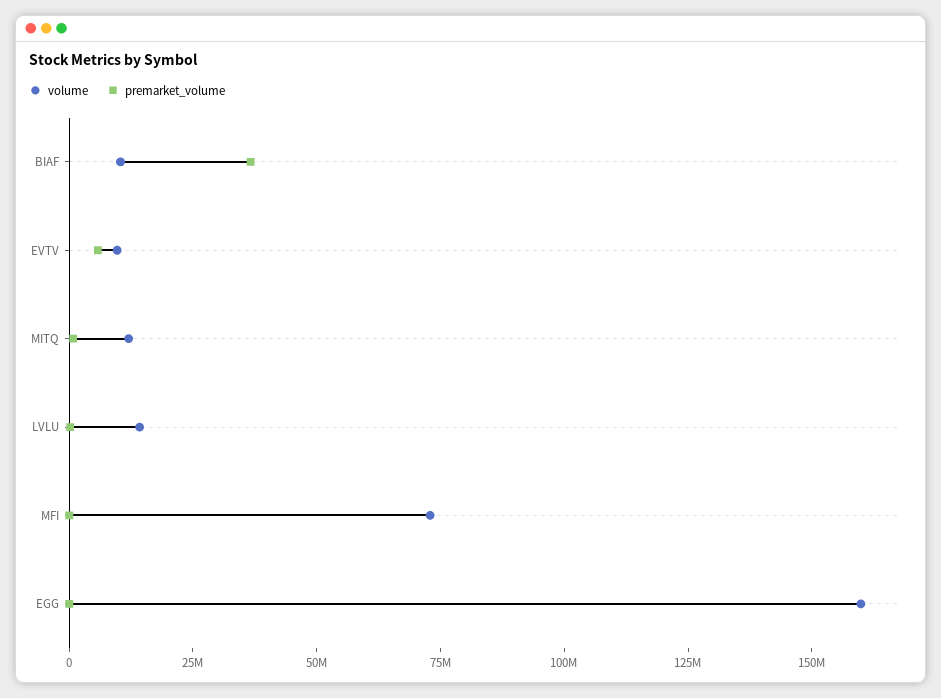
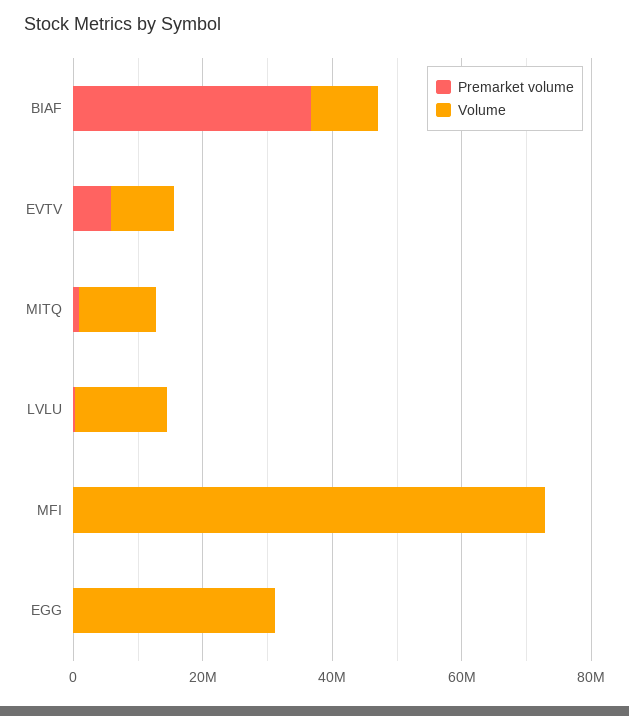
volume, EGG: 160000000 -> 30000000

